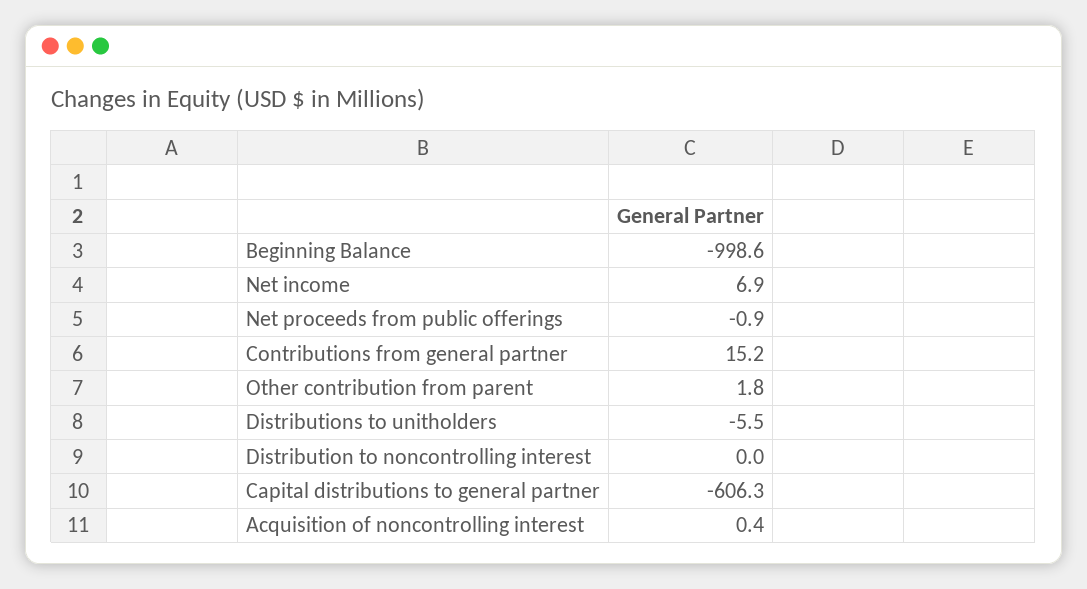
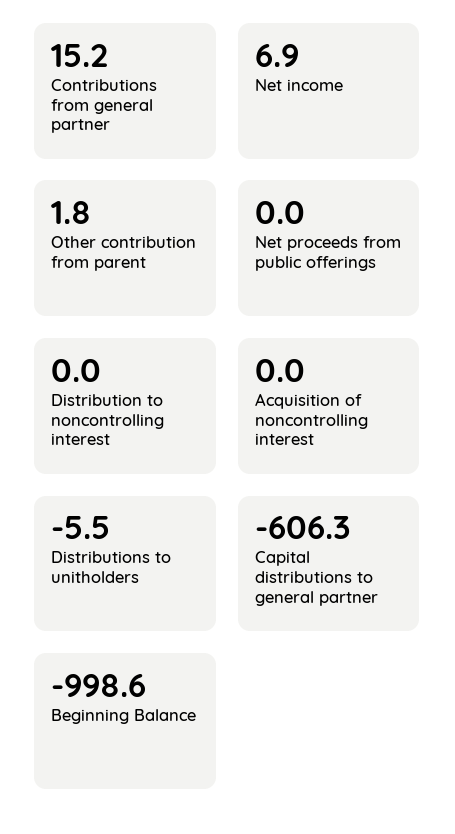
Net proceeds from public offerings: -0.9 -> 0
Acquisition of noncontrolling interest: 0.4 -> 0

